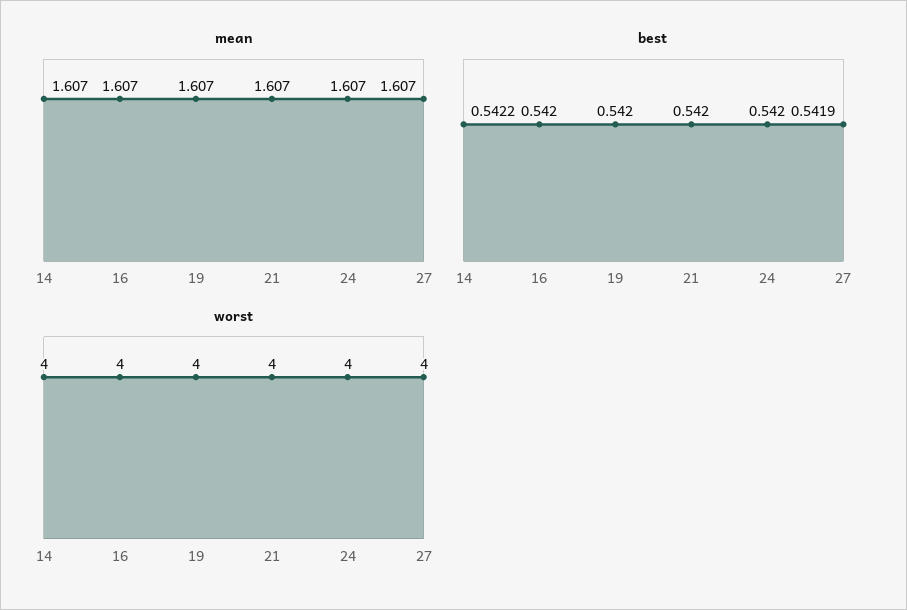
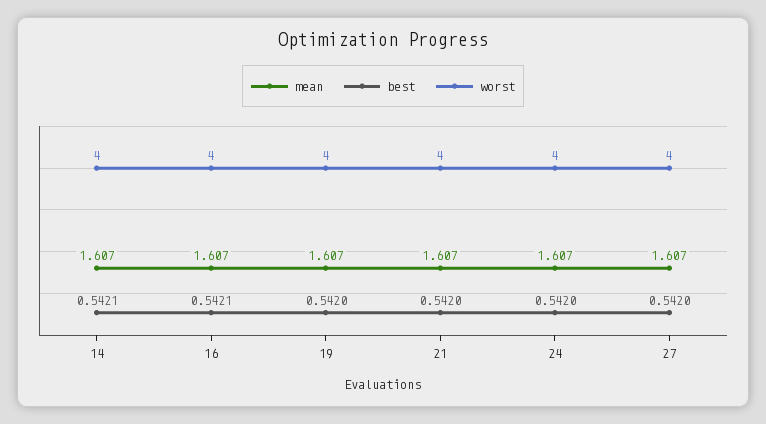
best, 14: 0.5422 -> 0.5421
best, 16: 0.542 -> 0.5421
best, 27: 0.5419 -> 0.542

